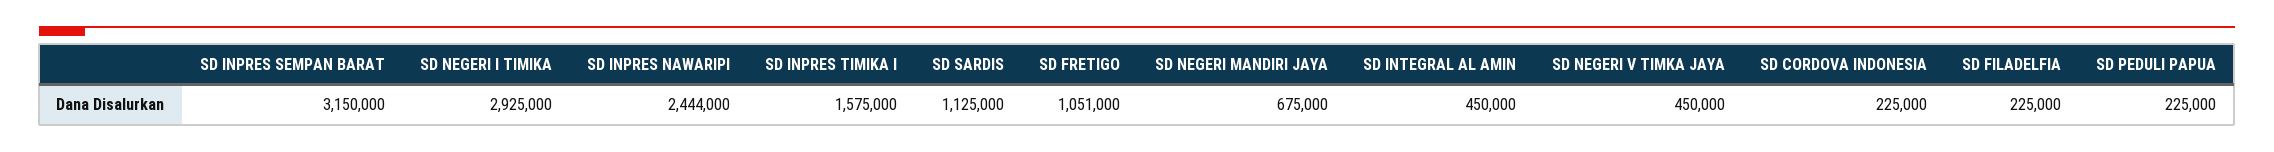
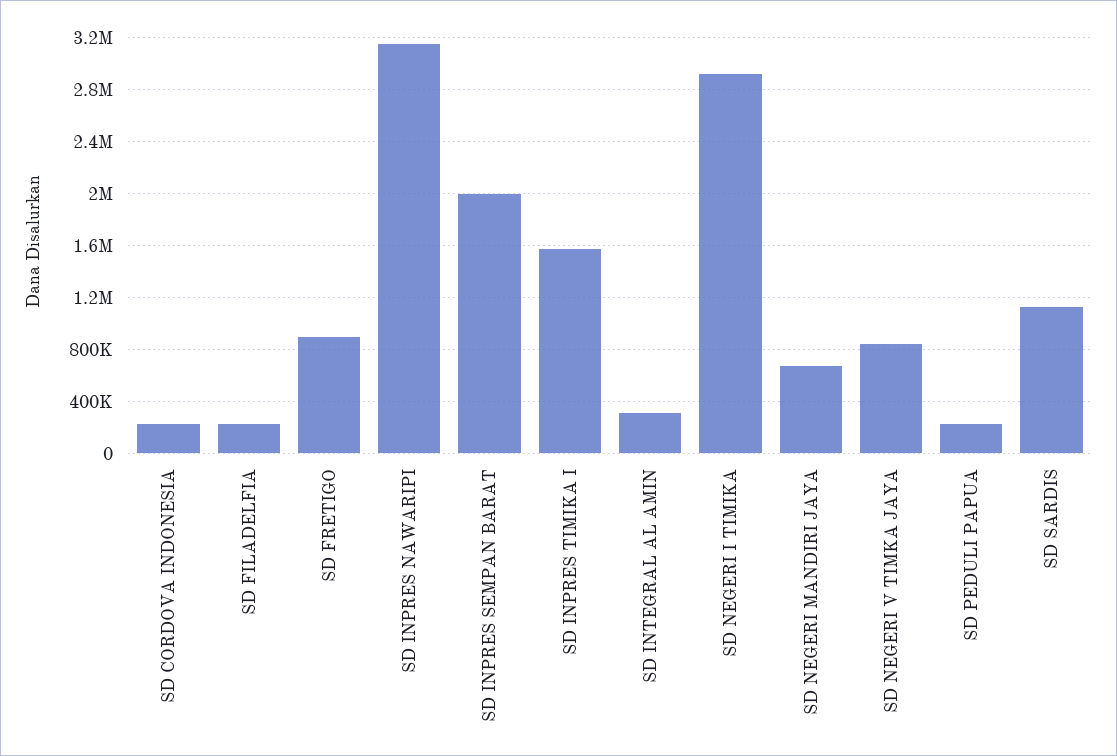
SD INPRES SEMPAN BARAT: 3150000 -> 2000000
SD INPRES NAWARIPI: 2444000 -> 3150000
SD FRETIGO: 1051000 -> 900000
SD INTEGRAL AL AMIN: 450000 -> 300000
SD NEGERI V TIMKA JAYA: 450000 -> 850000

